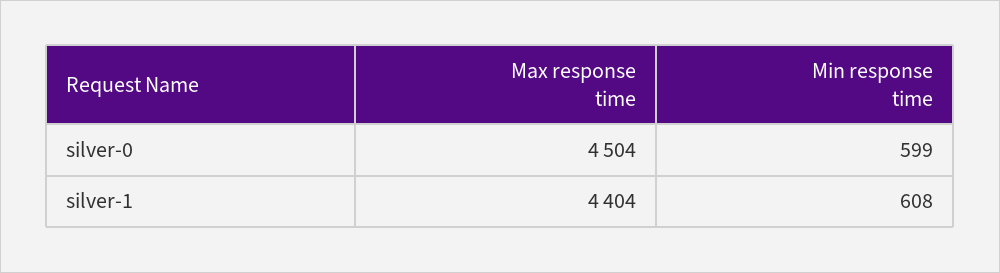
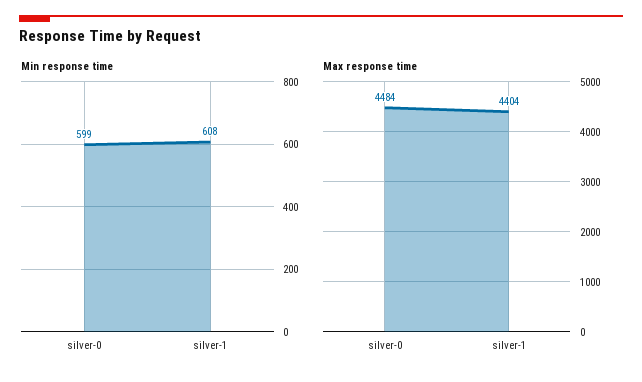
Max response time, silver-0: 4504 -> 4484

